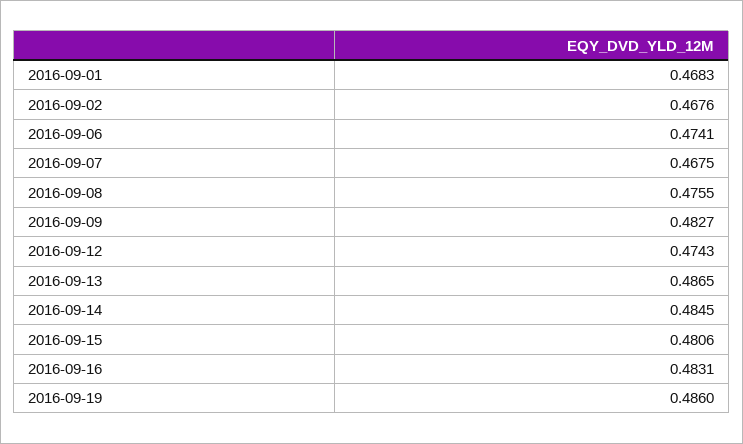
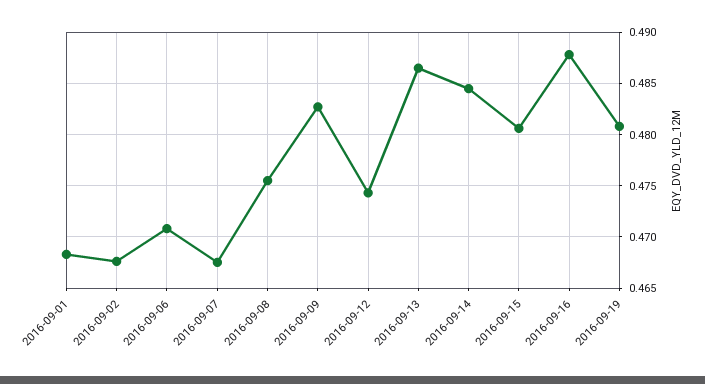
2016-09-06: 0.4741 -> 0.471
2016-09-16: 0.4831 -> 0.488
2016-09-19: 0.486 -> 0.481

